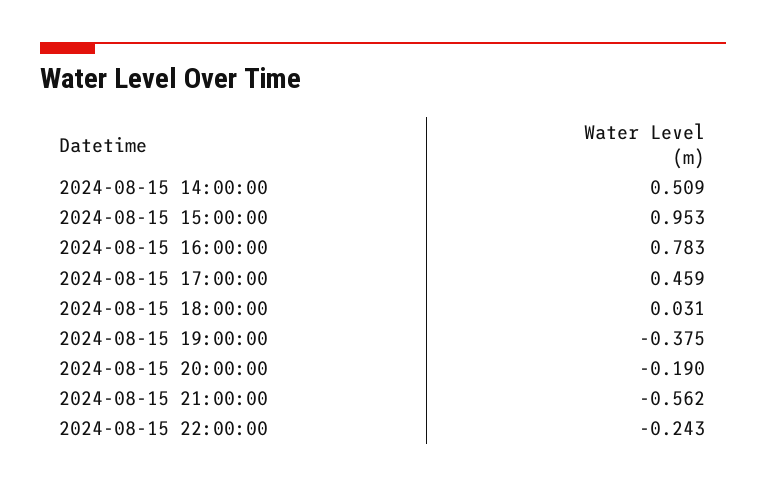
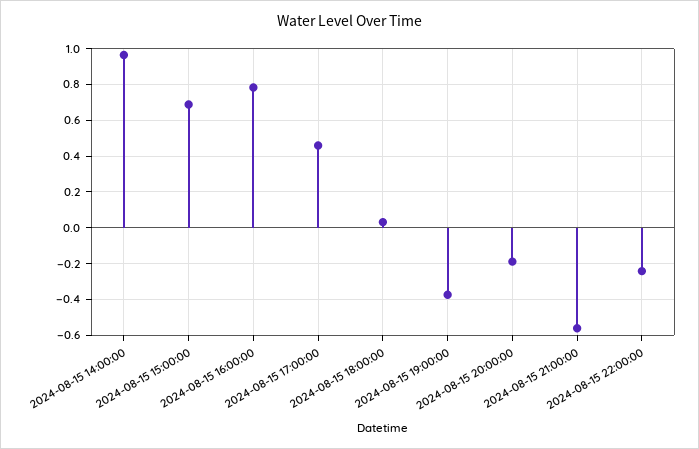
2024-08-15 14:00:00: 0.509 -> 0.95
2024-08-15 15:00:00: 0.953 -> 0.7

